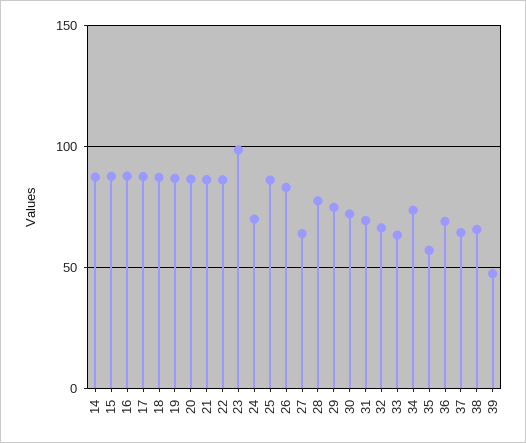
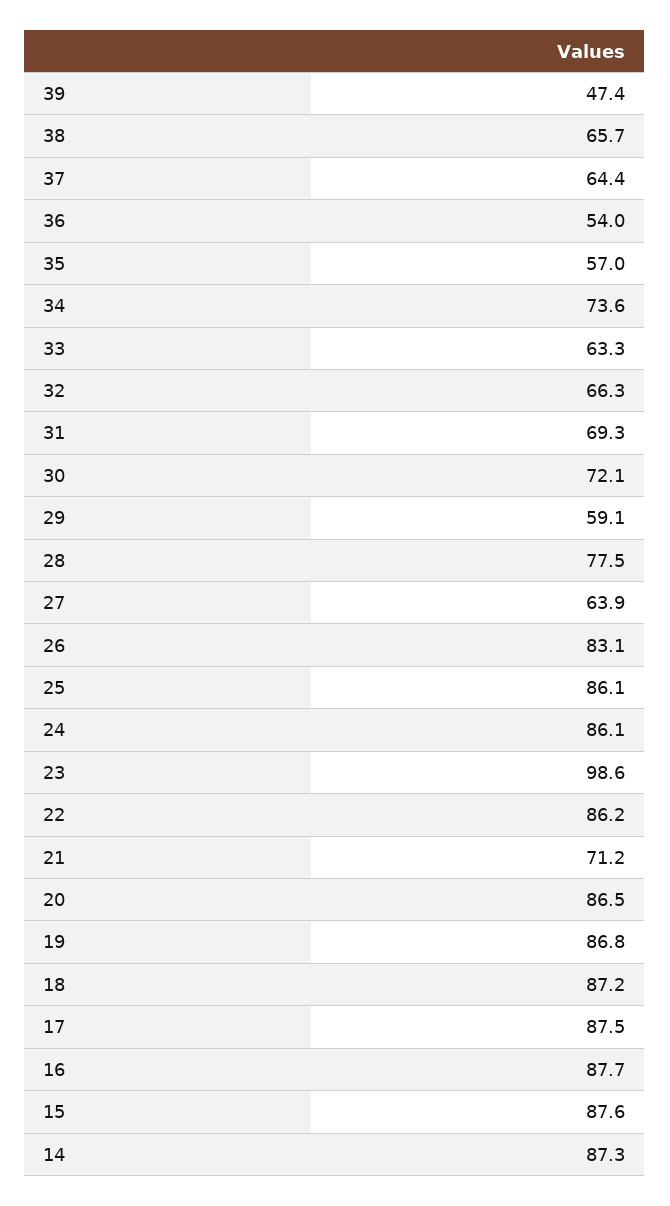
21: 85 -> 71.2
24: 70 -> 86.1
29: 75 -> 59.1
36: 70 -> 54

